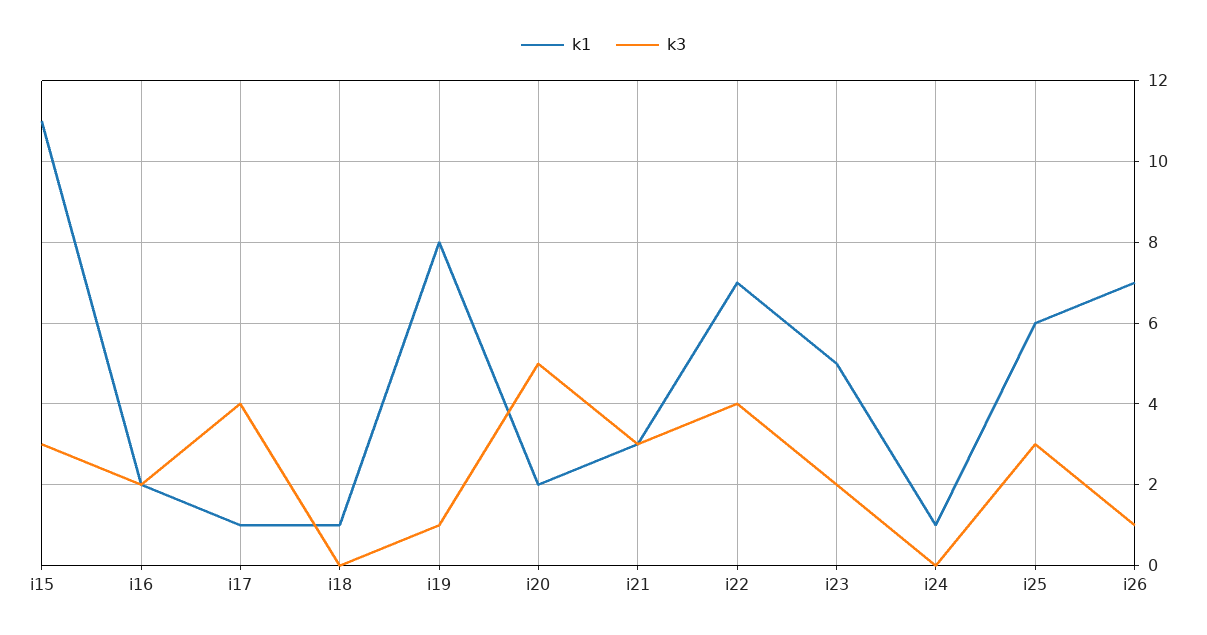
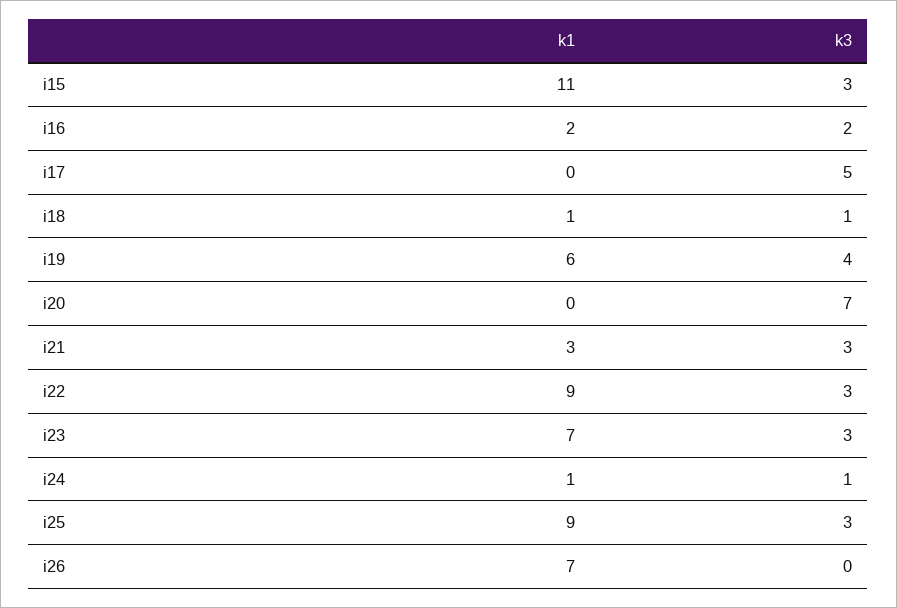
k1, i17: 1 -> 0
k3, i17: 4 -> 5
k3, i18: 0 -> 1
k1, i19: 8 -> 6
k3, i19: 1 -> 4
k1, i20: 2 -> 0
k3, i20: 5 -> 7
k1, i22: 7 -> 9
k3, i22: 4 -> 3
k1, i23: 5 -> 7
k3, i23: 2 -> 3
k3, i24: 0 -> 1
k1, i25: 6 -> 9
k3, i26: 1 -> 0

